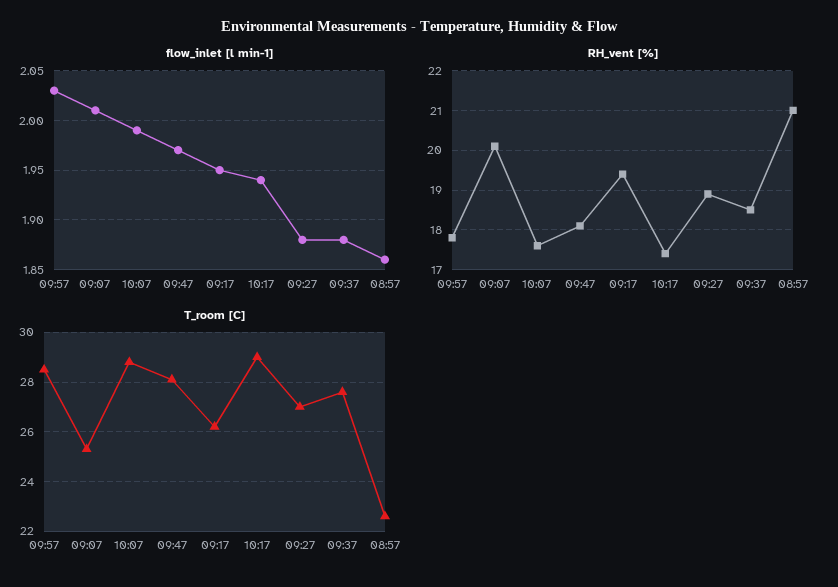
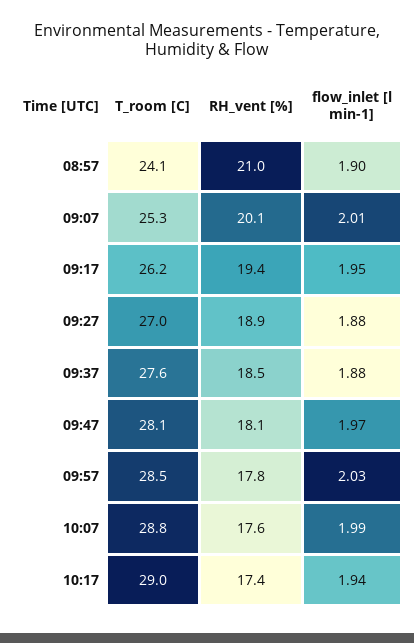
flow_inlet [l min-1], 08:57: 1.86 -> 1.9
T_room [C], 08:57: 22.5 -> 24.1

